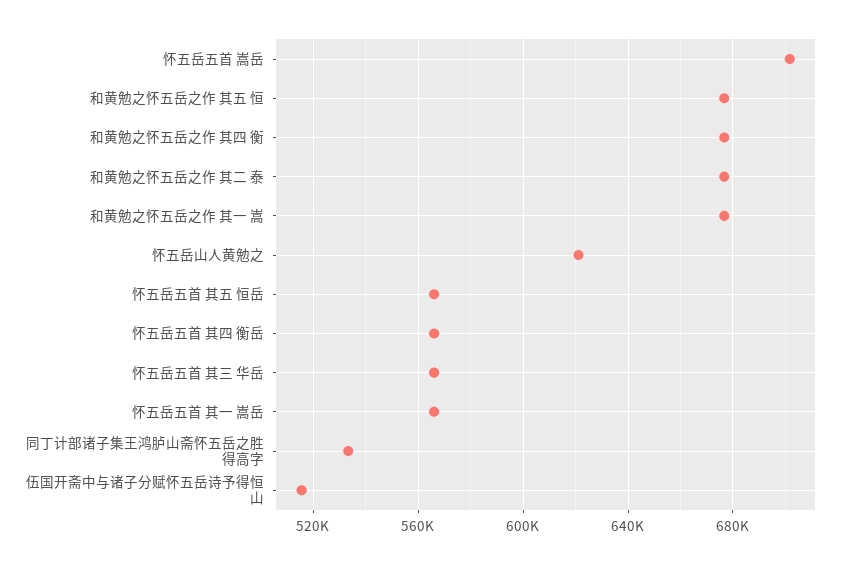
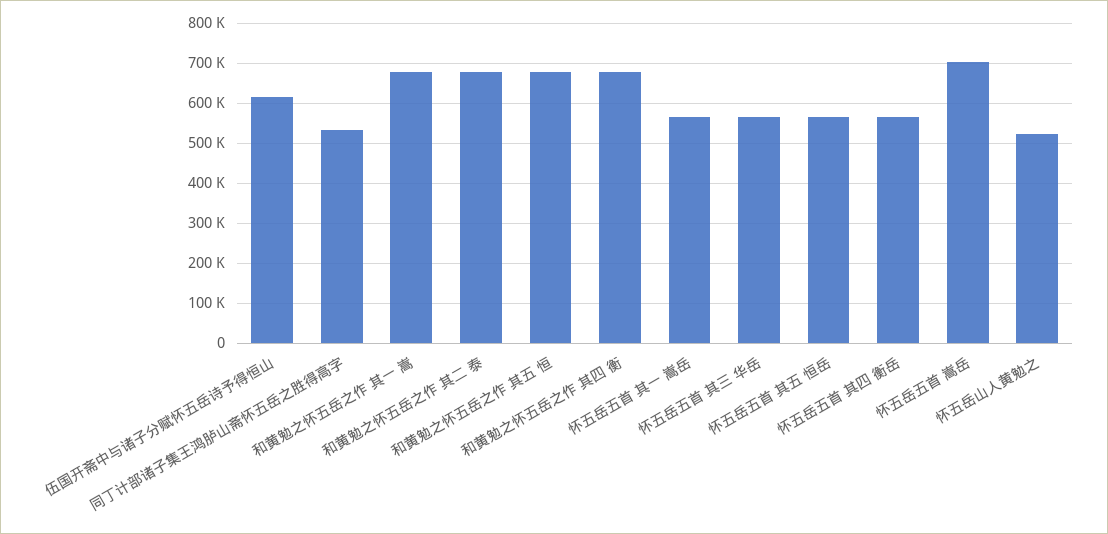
怀五岳山人黄勉之: 620000 -> 520000
伍国开斋中与诸子分赋怀五岳诗予得恒山: 515000 -> 620000

